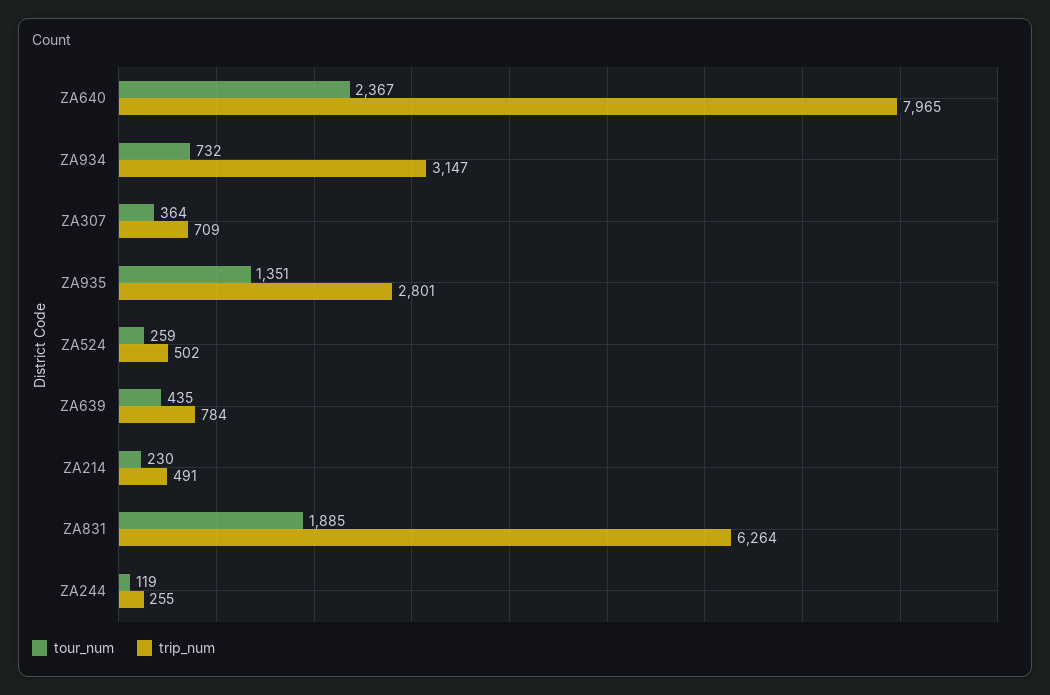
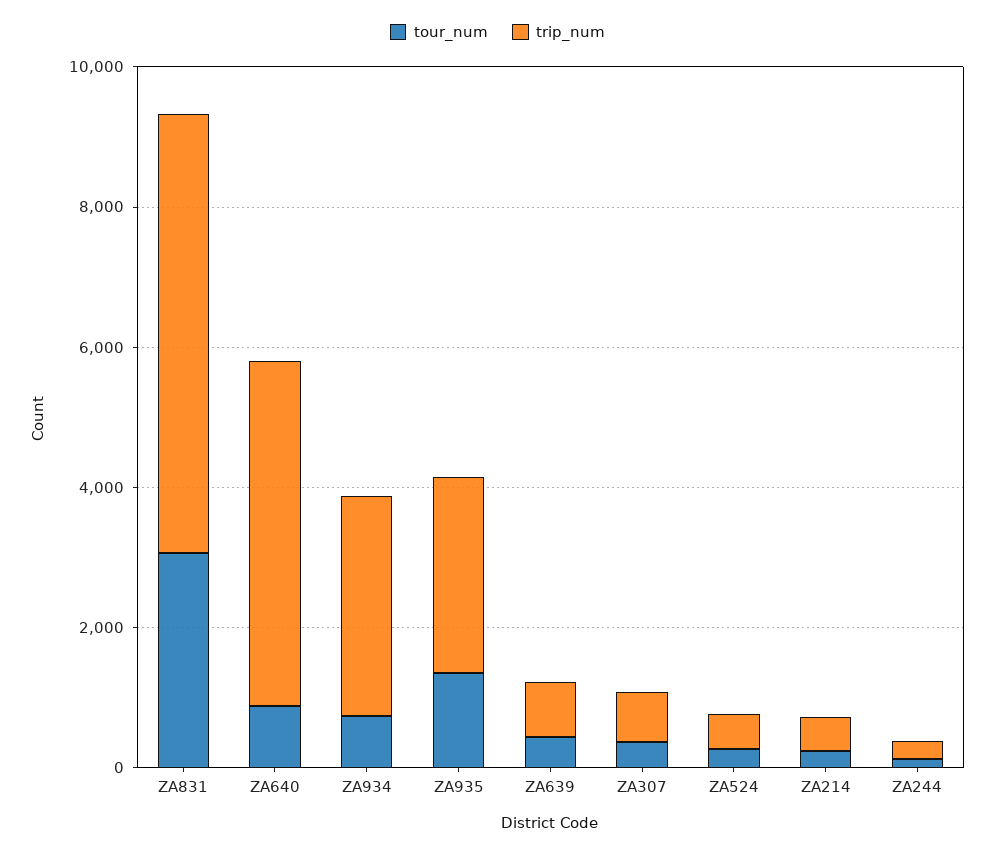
tour_num, ZA640: 2367 -> 1000
trip_num, ZA640: 7965 -> 5000
tour_num, ZA831: 1885 -> 3000

